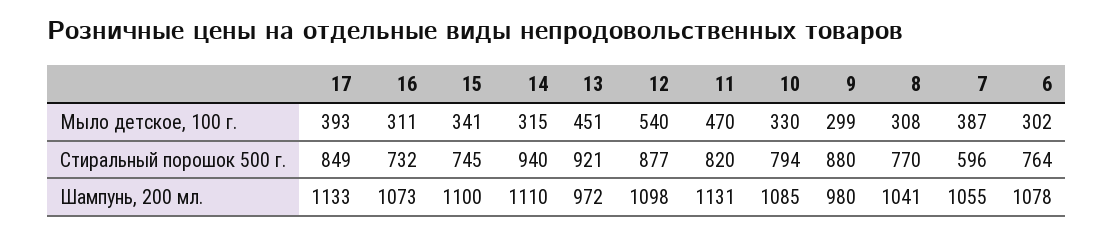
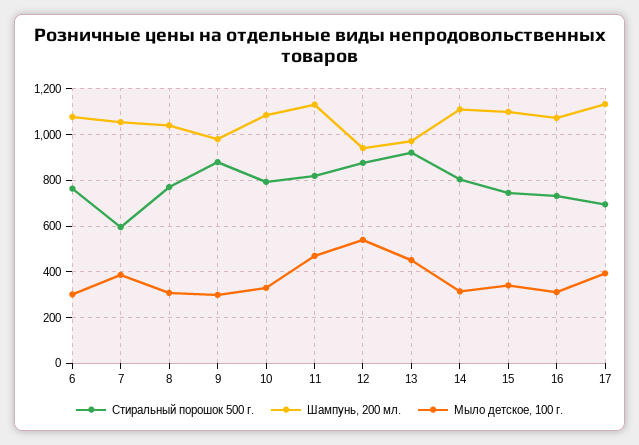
Стиральный порошок 500 г., 17: 849 -> 700
Стиральный порошок 500 г., 14: 940 -> 800
Шампунь, 200 мл., 12: 1098 -> 950

